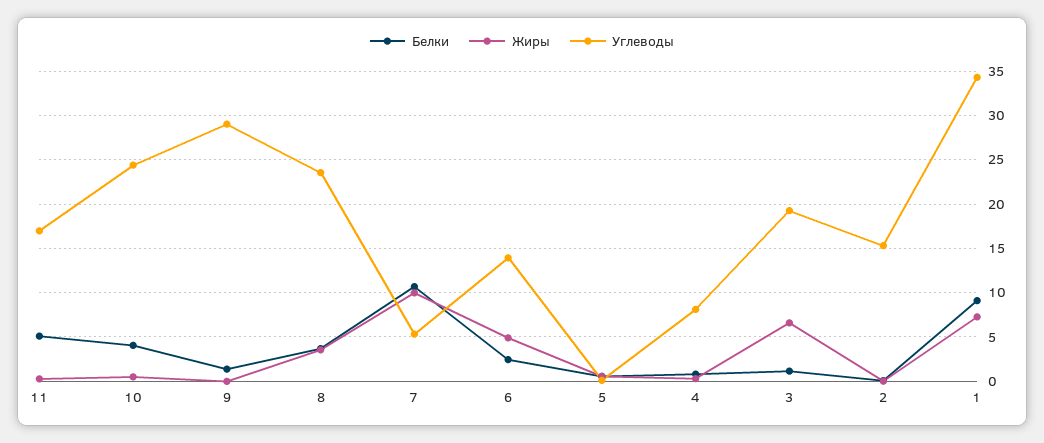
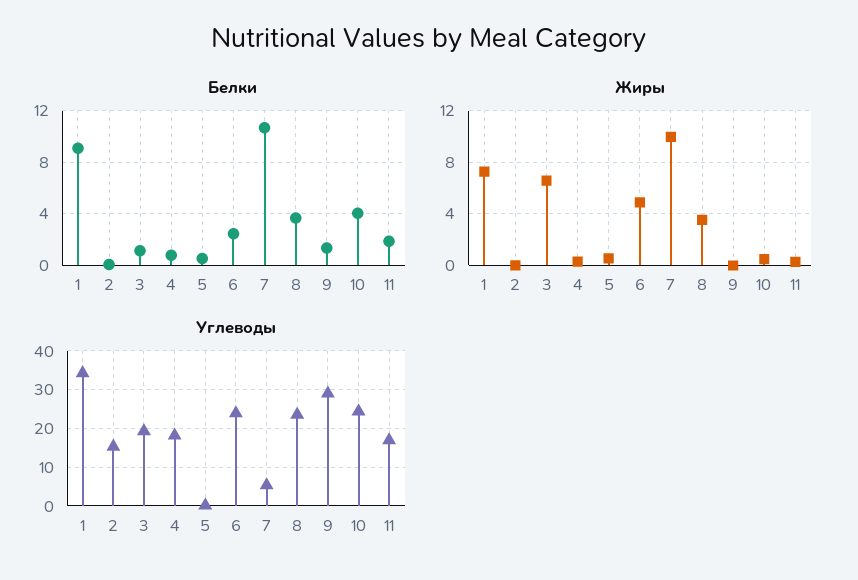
Белки, 11: 5 -> 2
Углеводы, 6: 14 -> 24
Углеводы, 4: 8 -> 18

